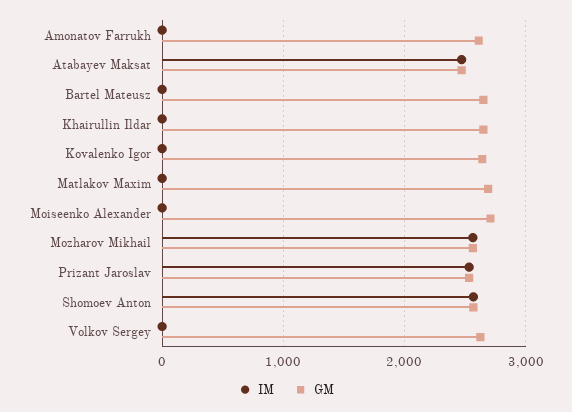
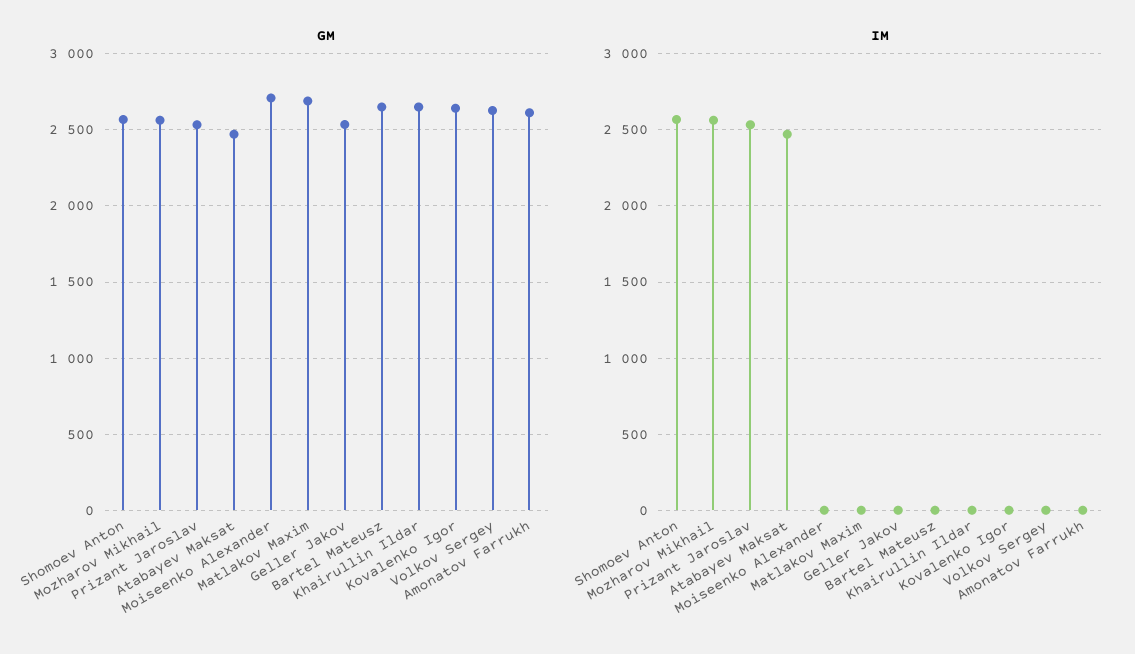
GM, Geller Jakov: none -> 2550
IM, Geller Jakov: none -> 0

